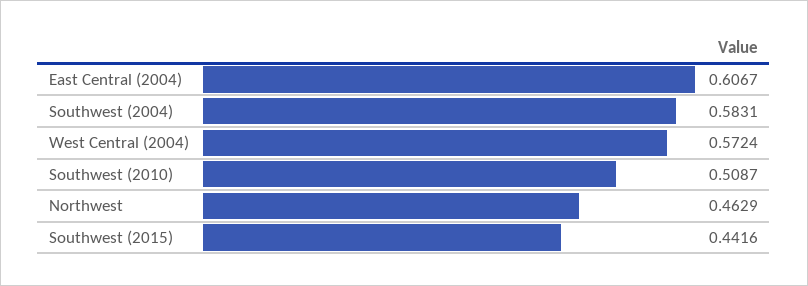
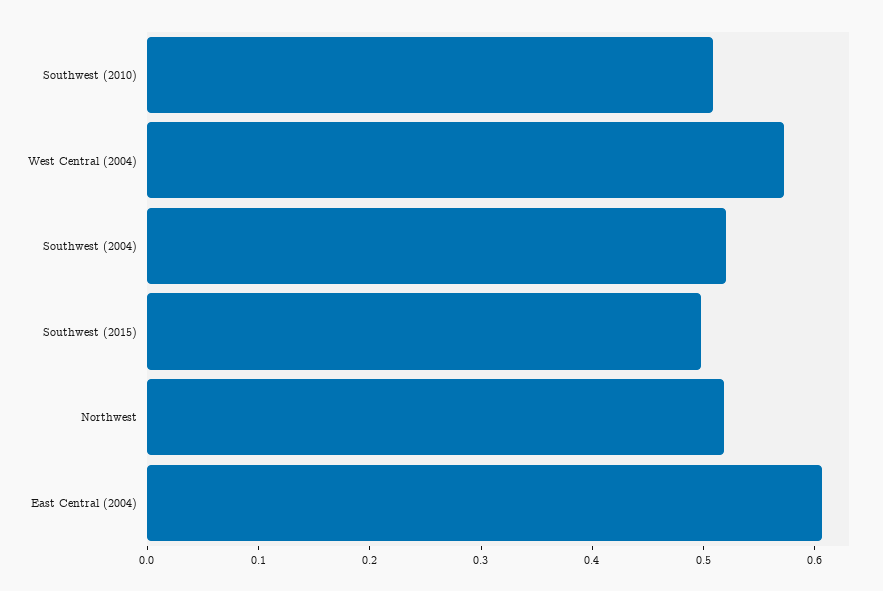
Southwest (2004): 0.5831 -> 0.52
Northwest: 0.4629 -> 0.52
Southwest (2015): 0.4416 -> 0.5

